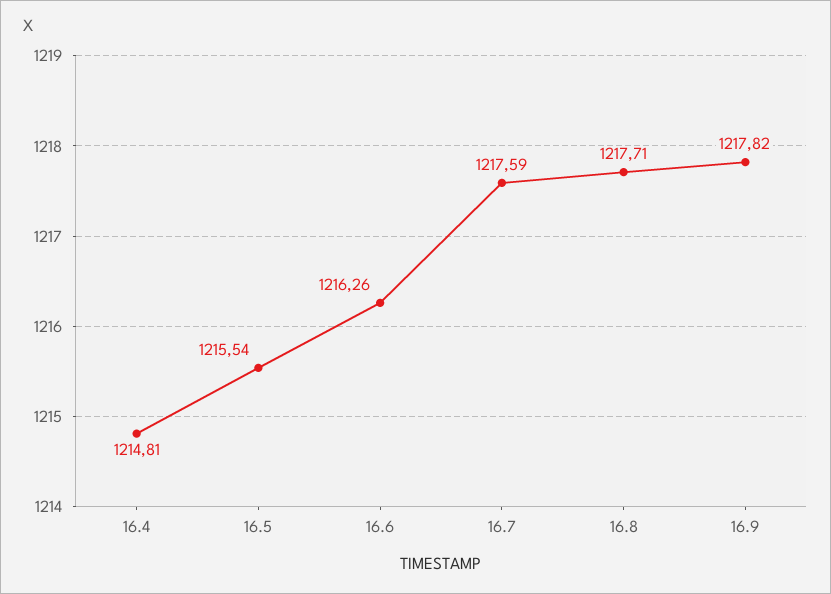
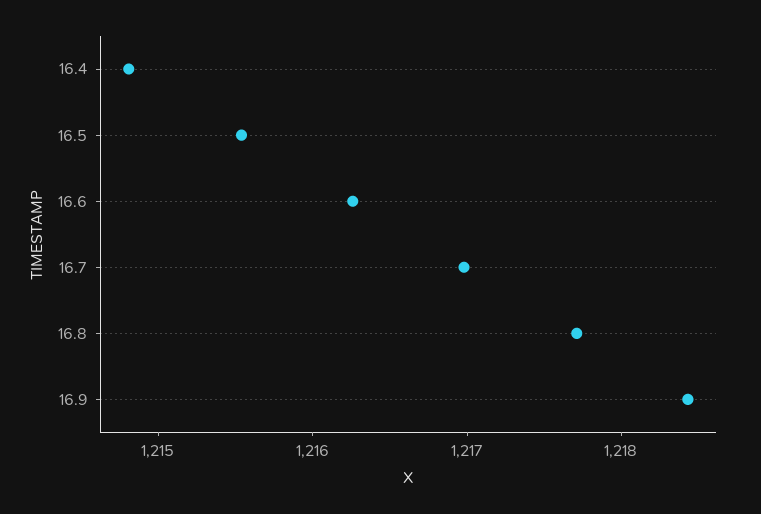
16.7: 1217.59 -> 1217
16.9: 1217.82 -> 1218.4

